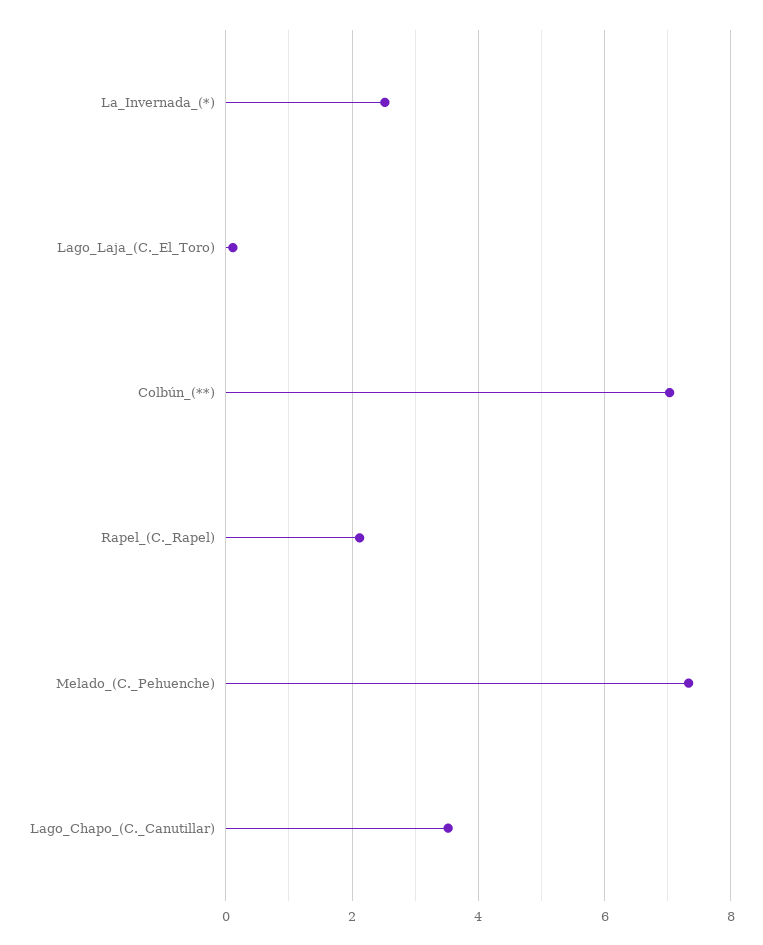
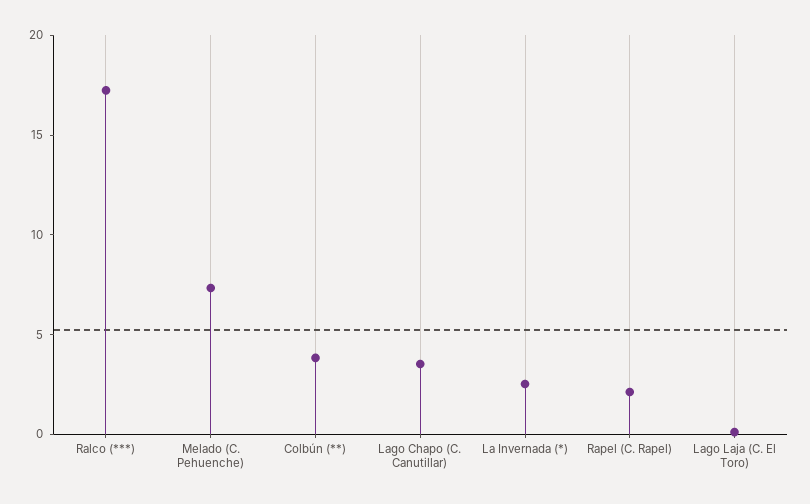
Colbún_(**): 7 -> 4
Ralco (***): none -> 17

